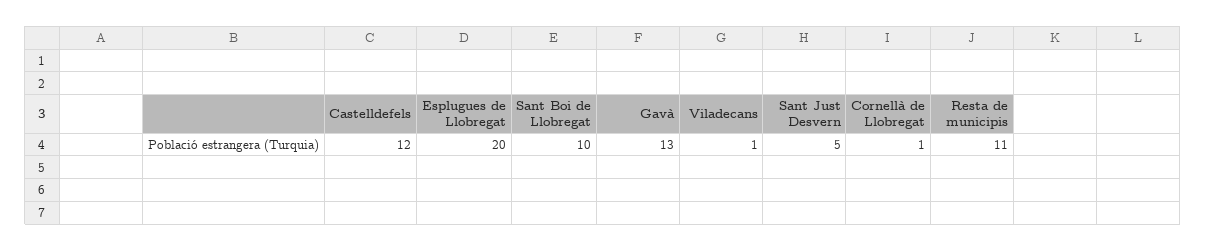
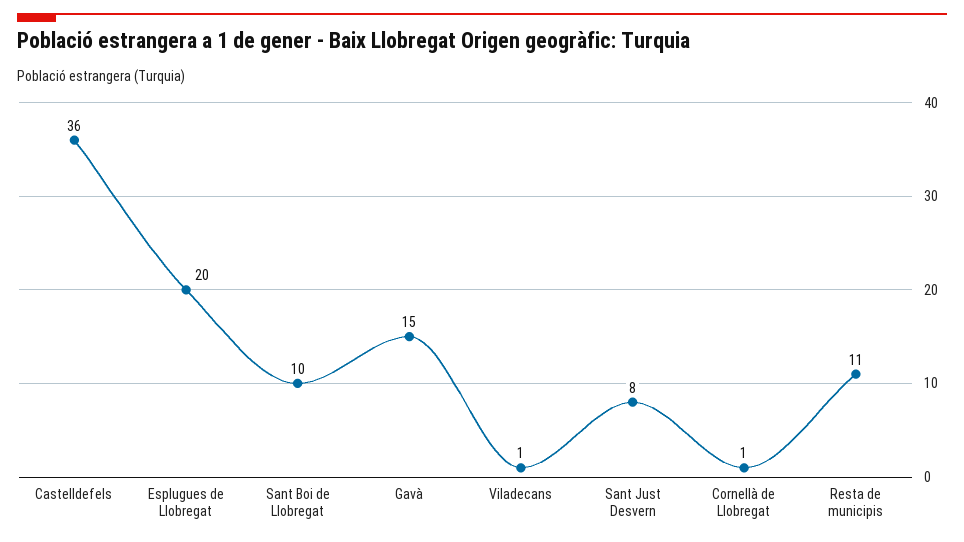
Castelldefels: 12 -> 36
Gavà: 13 -> 15
Sant Just Desvern: 5 -> 8

